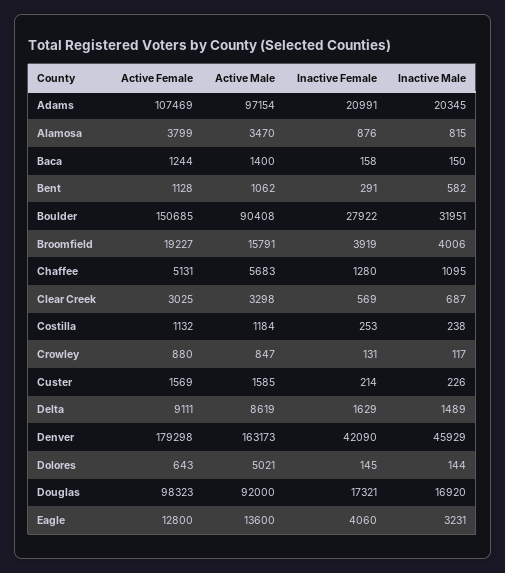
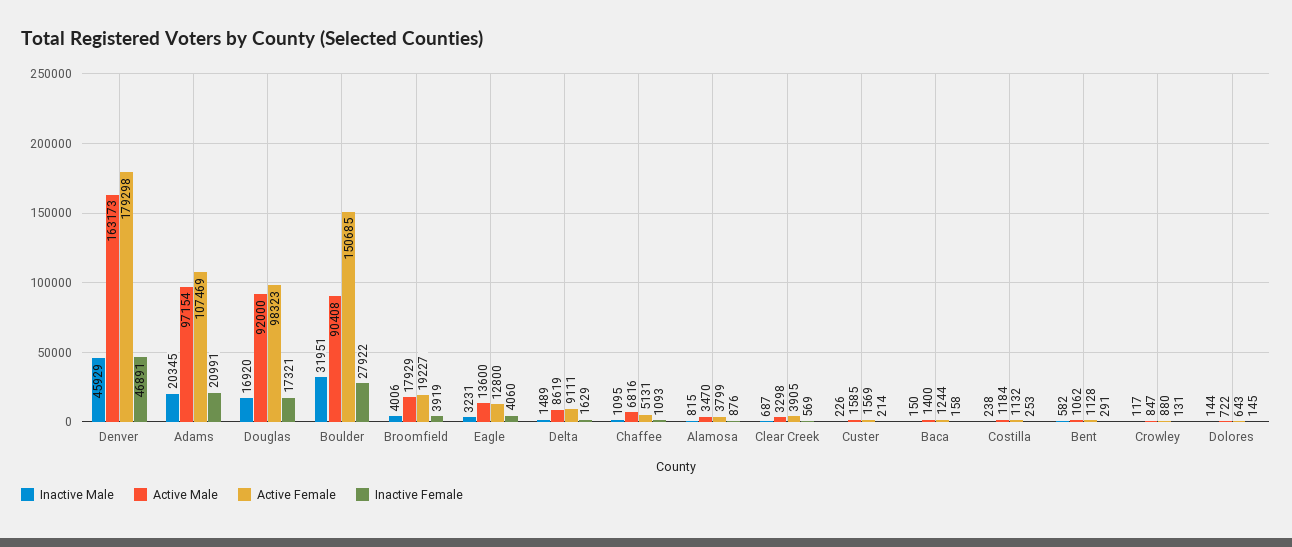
Active Male, Broomfield: 15791 -> 17929
Active Male, Chaffee: 5683 -> 6816
Inactive Female, Chaffee: 1280 -> 1093
Active Female, Clear Creek: 3025 -> 3905
Inactive Female, Denver: 42090 -> 46891
Active Male, Dolores: 5021 -> 722

